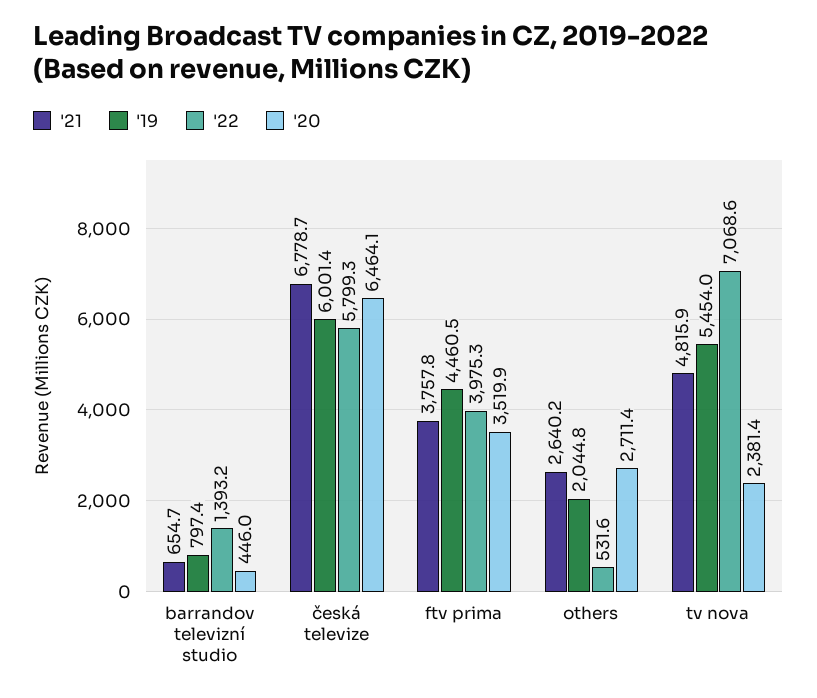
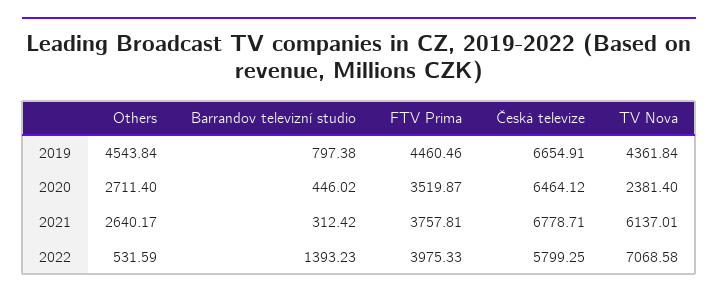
'21, barrandov televizní studio: 654.7 -> 312.42
'19, česká televize: 6001.4 -> 6654.91
'19, others: 2044.8 -> 4543.84
'21, tv nova: 4815.9 -> 6137.01
'19, tv nova: 5454 -> 4361.84

